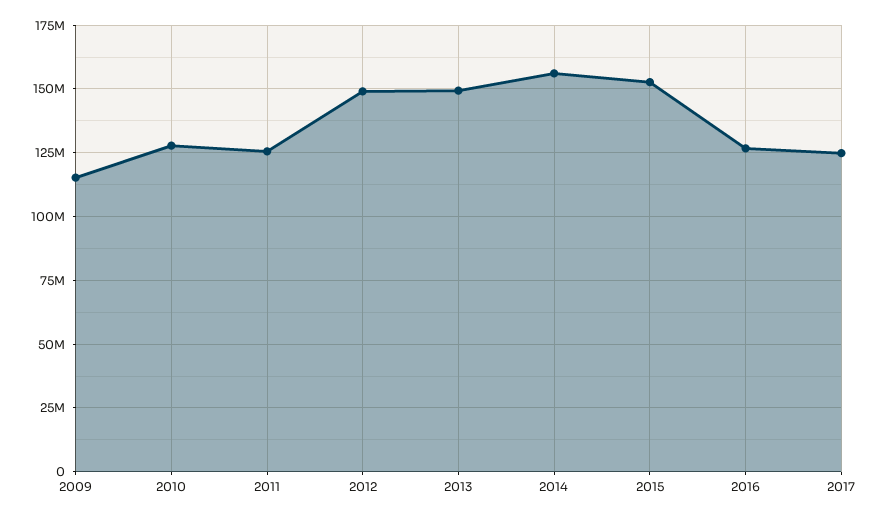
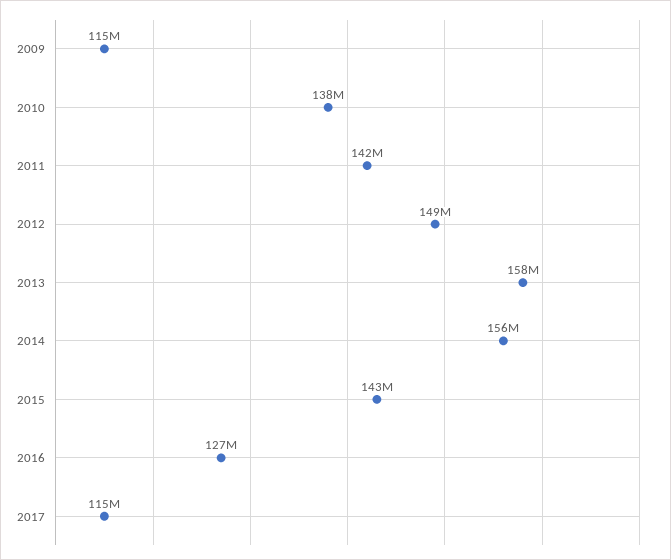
2010: 127500000 -> 138000000
2011: 125000000 -> 142000000
2013: 150000000 -> 158000000
2015: 152500000 -> 143000000
2017: 125000000 -> 115000000

